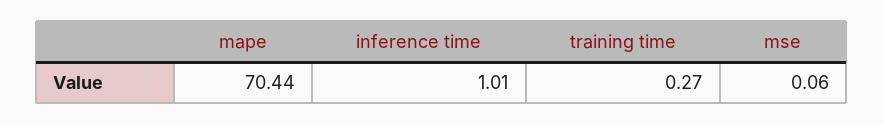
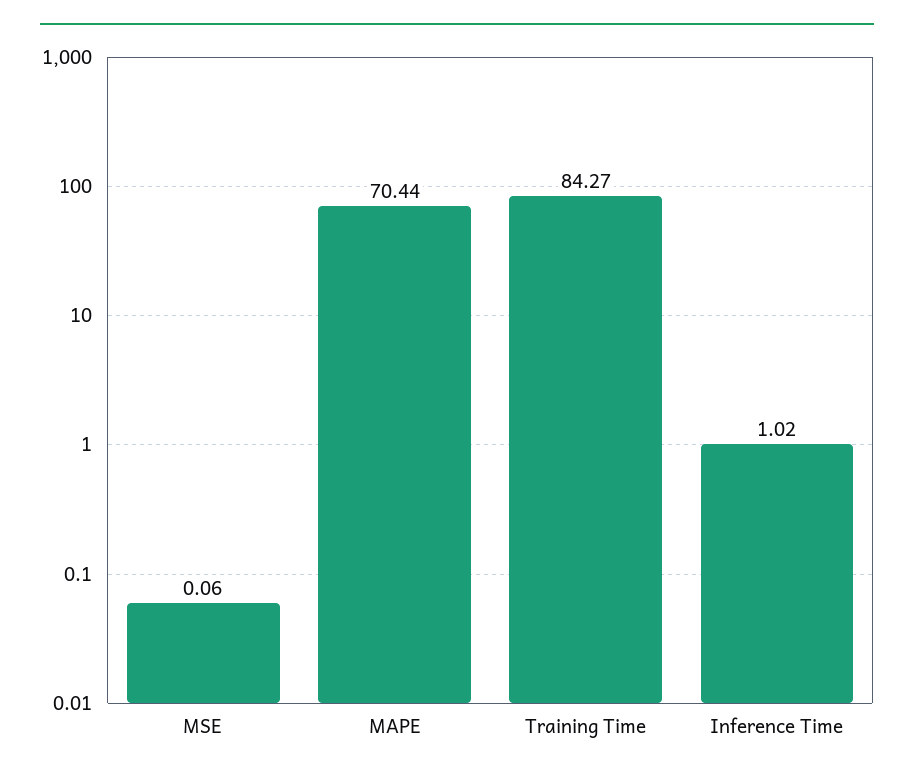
inference time: 1.01 -> 1.02
training time: 0.27 -> 84.27

